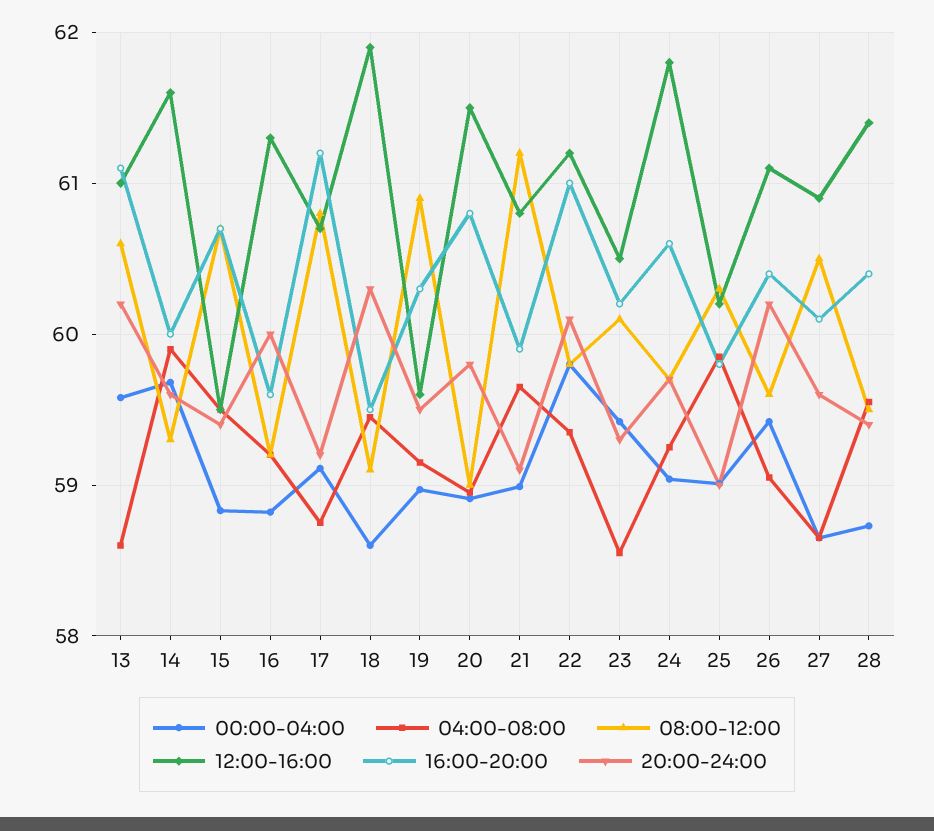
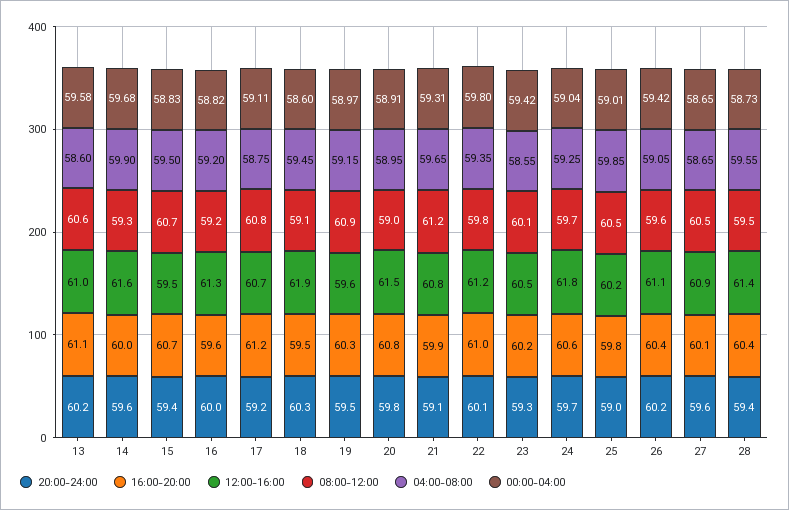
00:00-04:00, 21: 59 -> 59.31
08:00-12:00, 25: 60.3 -> 60.5

